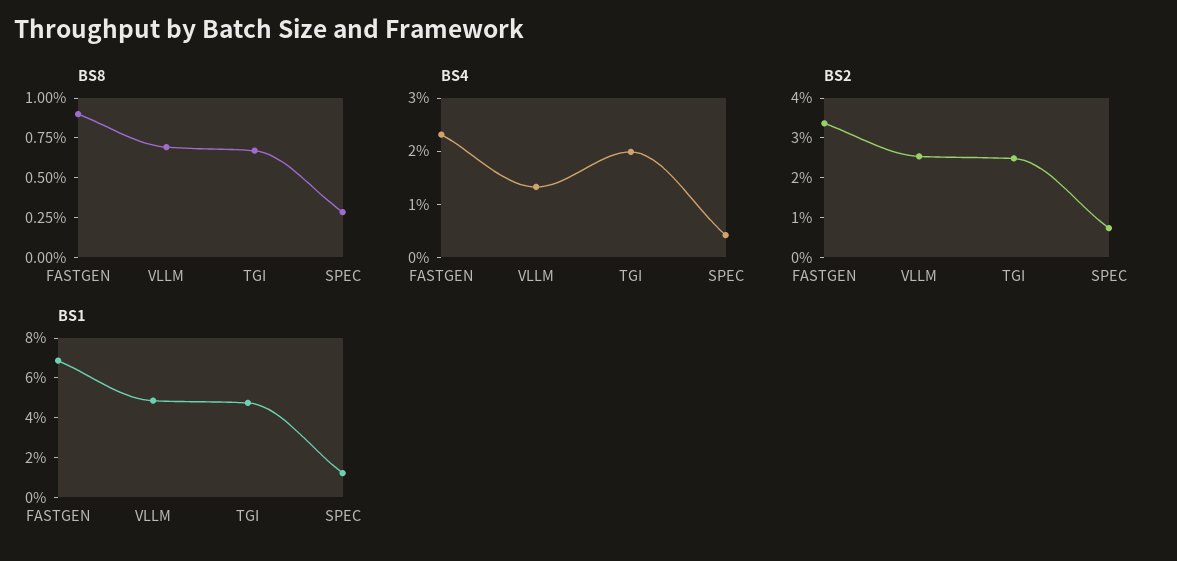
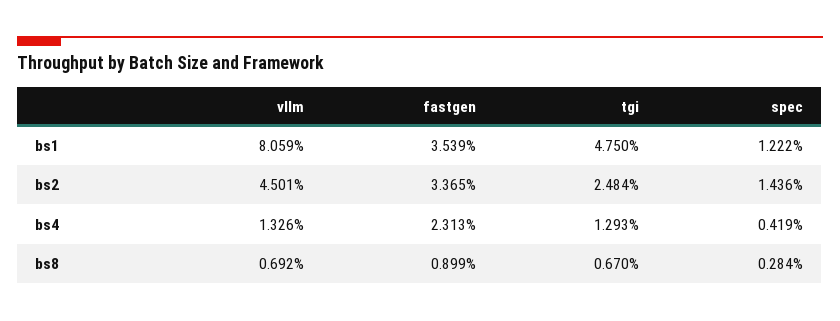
BS4, TGI: 2 -> 1.293
BS2, VLLM: 2.5 -> 4.501
BS2, SPEC: 0.75 -> 1.436
BS1, FASTGEN: 7 -> 3.539
BS1, VLLM: 5 -> 8.059

